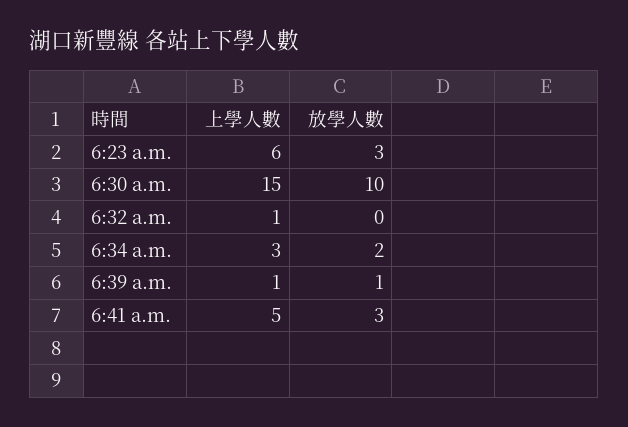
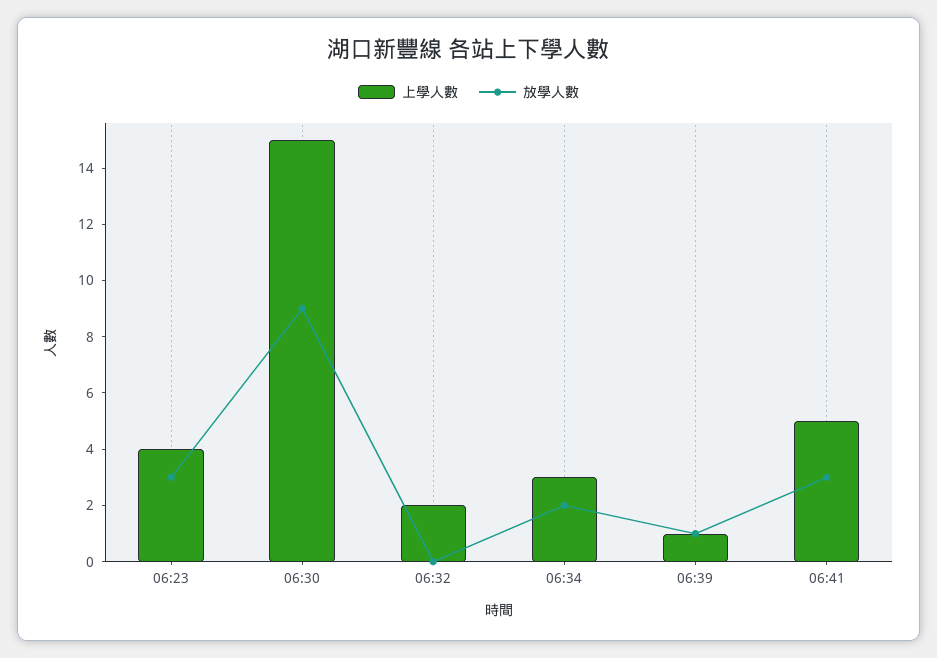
上學人數, 6:23 a.m.: 6 -> 4
放學人數, 6:30 a.m.: 10 -> 9
上學人數, 6:32 a.m.: 1 -> 2

